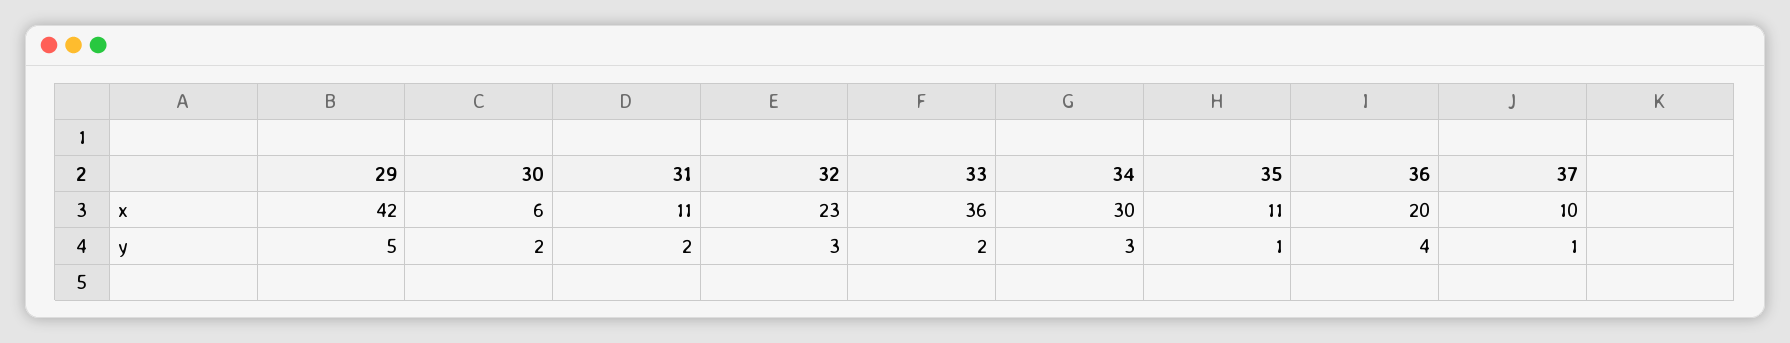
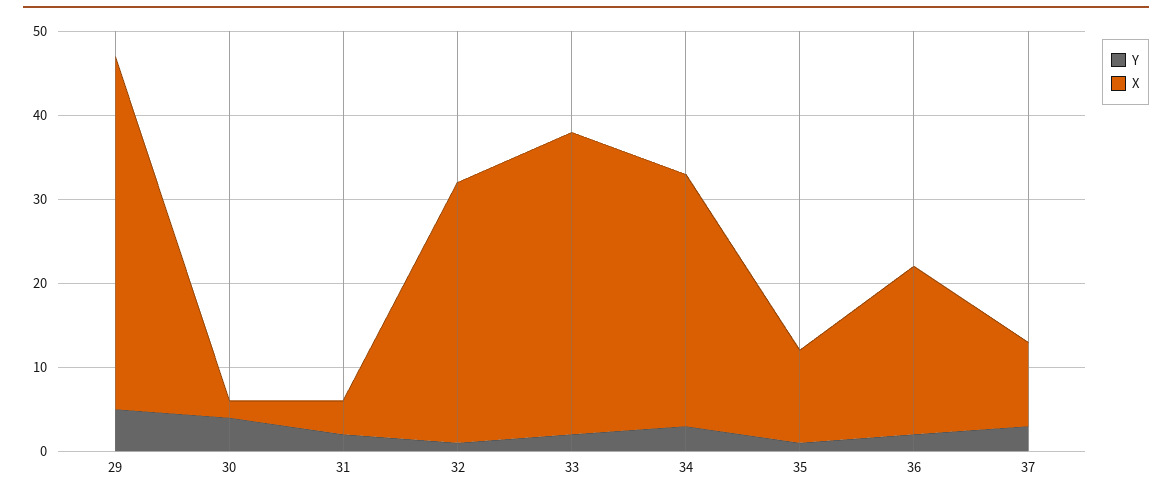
x, 30: 6 -> 2
x, 31: 11 -> 4
x, 32: 23 -> 31
y, 30: 2 -> 4
y, 32: 3 -> 1
y, 36: 4 -> 2
y, 37: 1 -> 3

